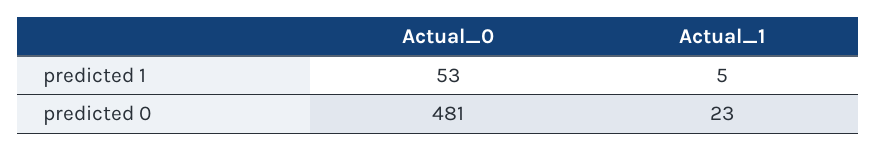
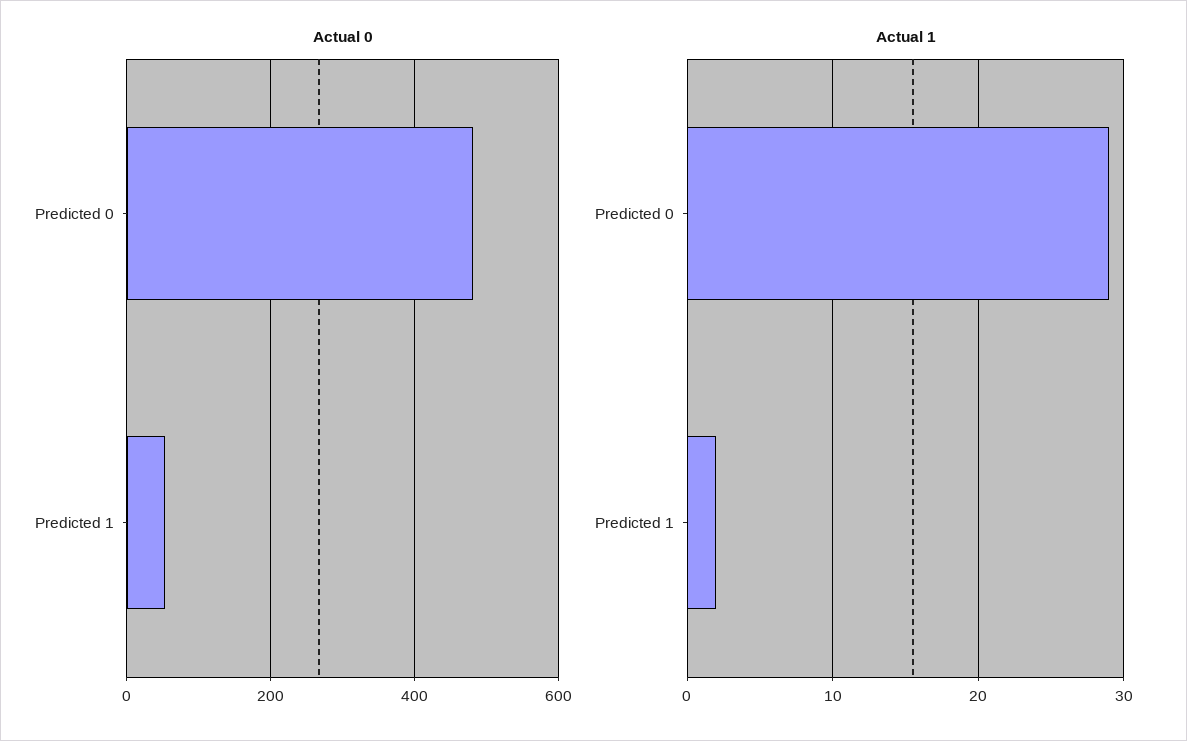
Actual_1, predicted 1: 5 -> 2
Actual_1, predicted 0: 23 -> 29

